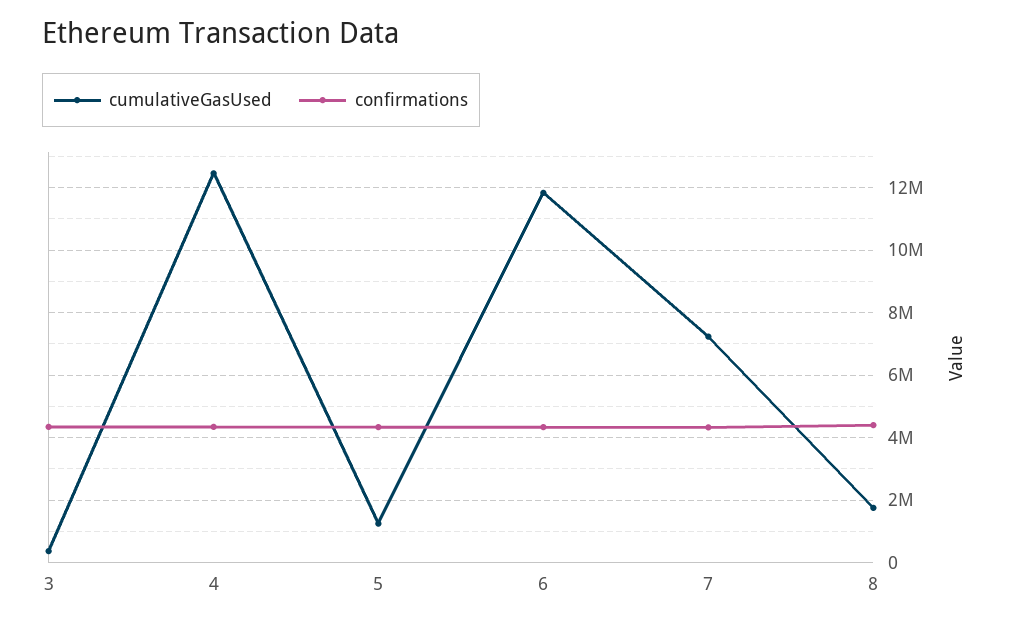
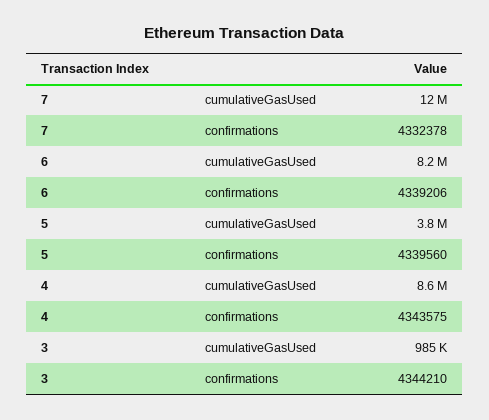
cumulativeGasUsed, 3: 400000 -> 985000
cumulativeGasUsed, 4: 12400000 -> 8600000
cumulativeGasUsed, 5: 1200000 -> 3800000
cumulativeGasUsed, 6: 11800000 -> 8200000
cumulativeGasUsed, 7: 7200000 -> 12000000
cumulativeGasUsed, 8: 1800000 -> none
confirmations, 8: 4400000 -> none

